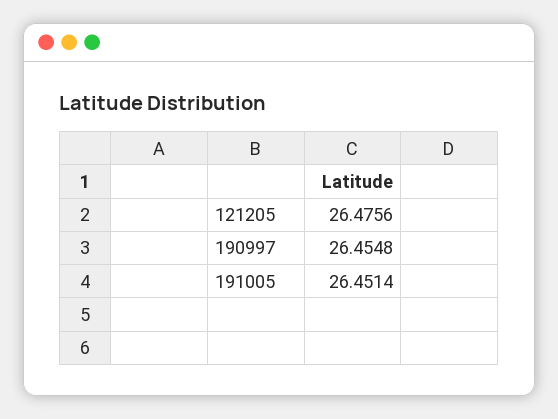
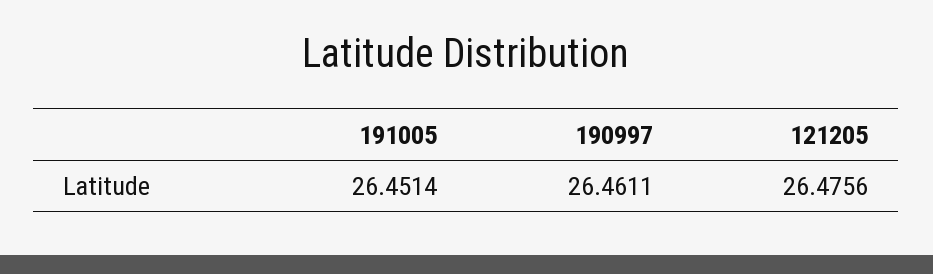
190997: 26.4548 -> 26.4611

